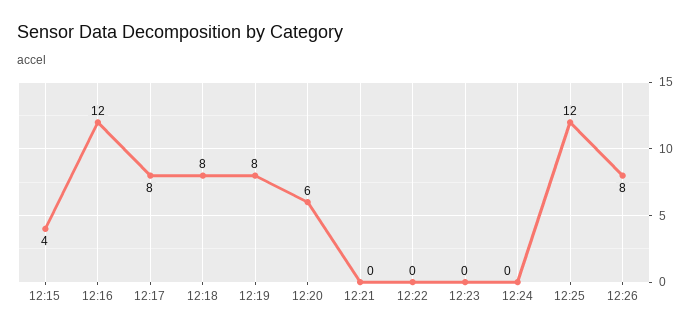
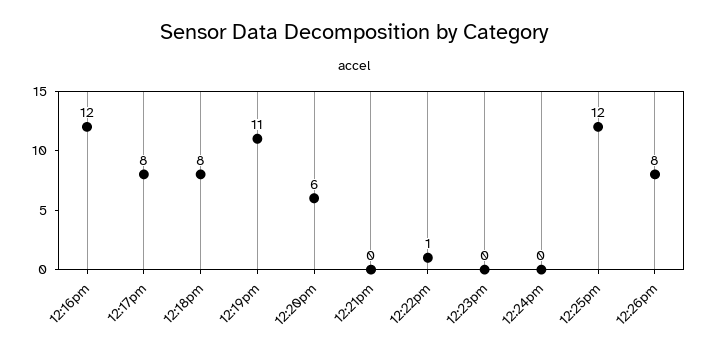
12:15: 4 -> none
12:19: 8 -> 11
12:22: 0 -> 1

